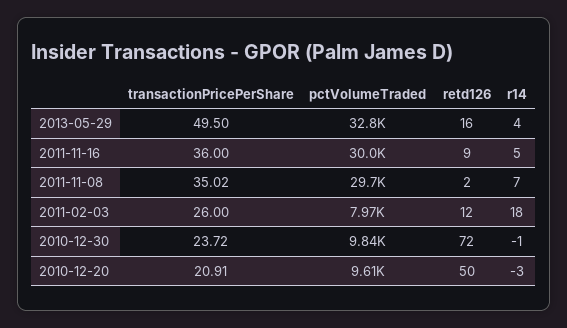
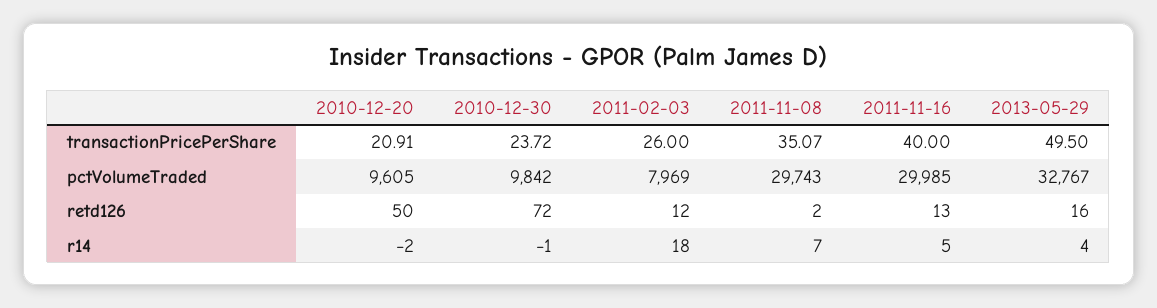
transactionPricePerShare, 2011-11-16: 36 -> 40
retd126, 2011-11-16: 9 -> 13
transactionPricePerShare, 2011-11-08: 35.02 -> 35.07
r14, 2010-12-20: -3 -> -2

